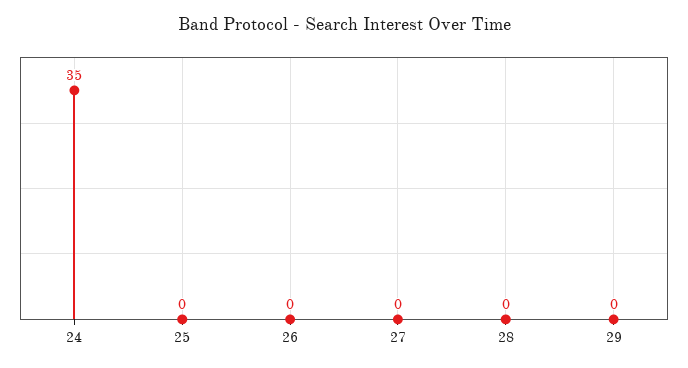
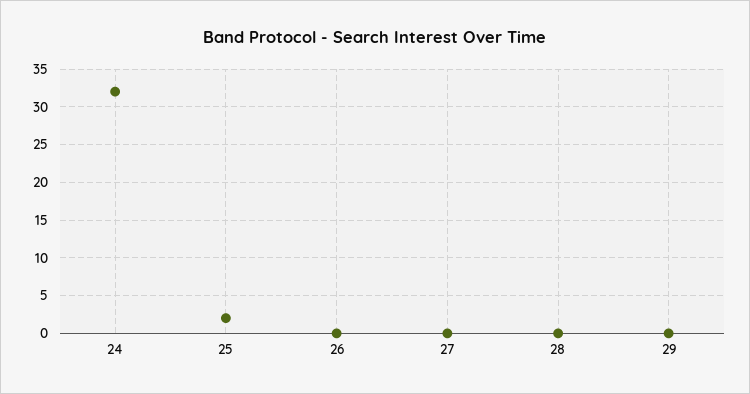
24: 35 -> 32
25: 0 -> 2

